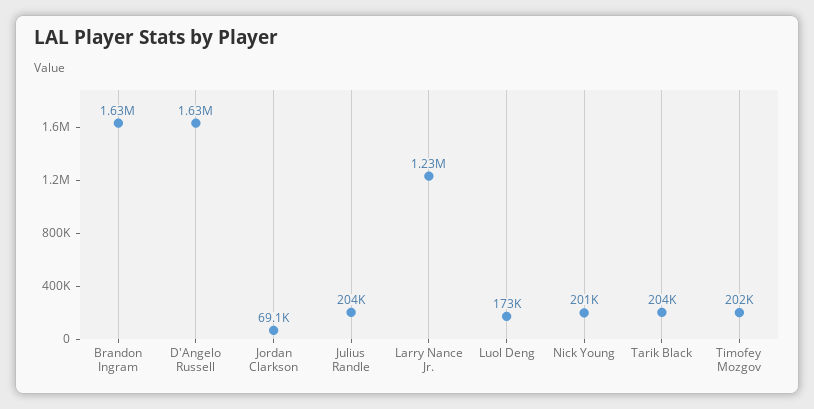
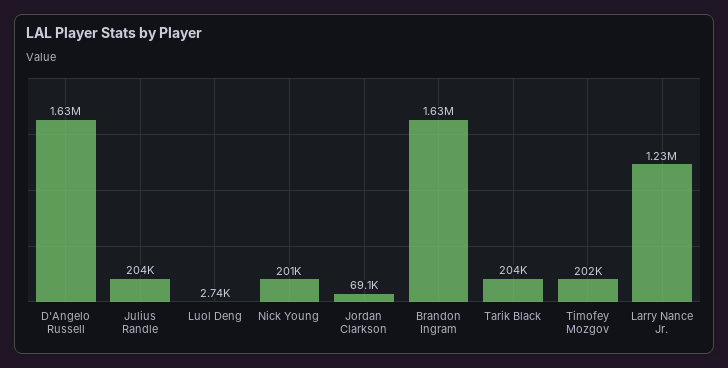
Luol Deng: 173000 -> 2740

